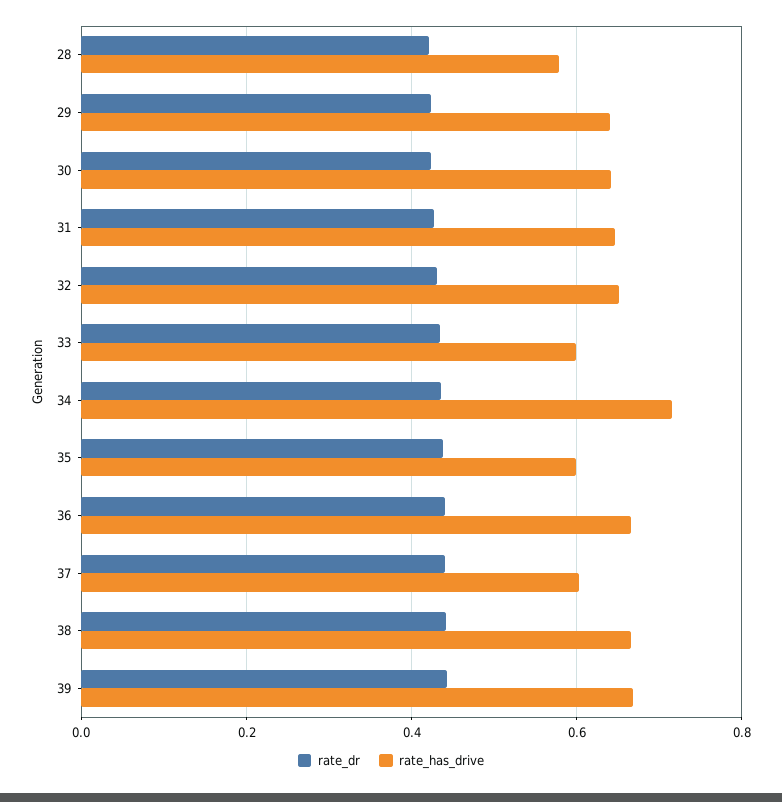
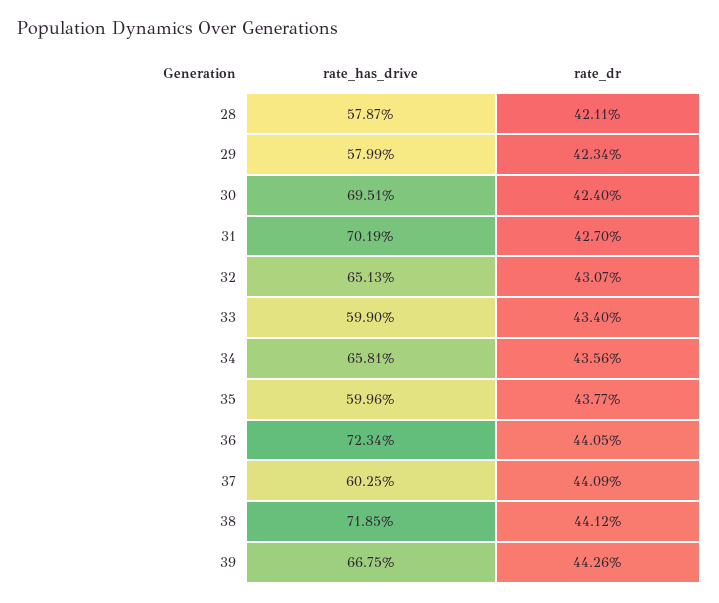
rate_has_drive, 29: 0.64 -> 0.5799
rate_has_drive, 30: 0.64 -> 0.6951
rate_has_drive, 31: 0.64 -> 0.7019
rate_has_drive, 34: 0.72 -> 0.6581
rate_has_drive, 36: 0.66 -> 0.7234
rate_has_drive, 38: 0.66 -> 0.7185

